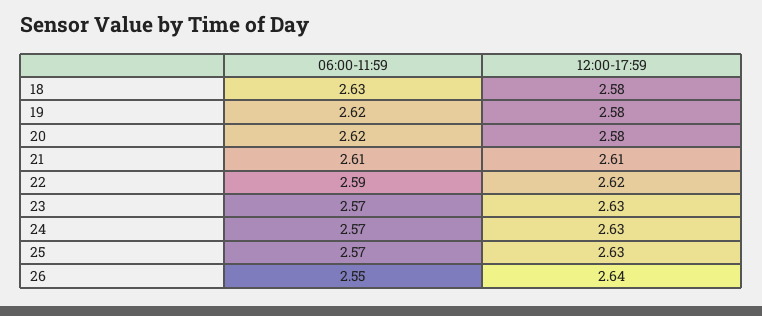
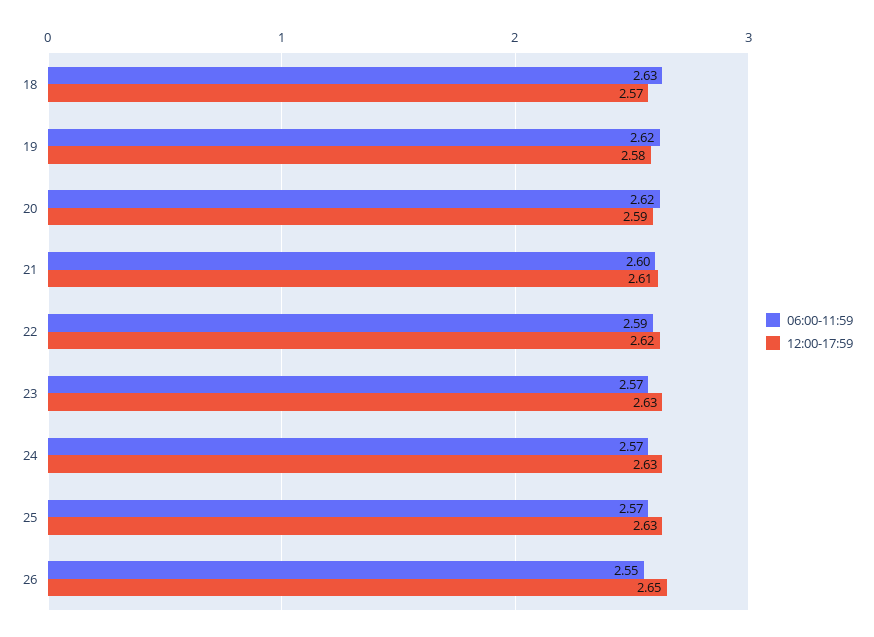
12:00-17:59, 18: 2.58 -> 2.57
12:00-17:59, 20: 2.58 -> 2.59
06:00-11:59, 21: 2.61 -> 2.6
12:00-17:59, 26: 2.64 -> 2.65

